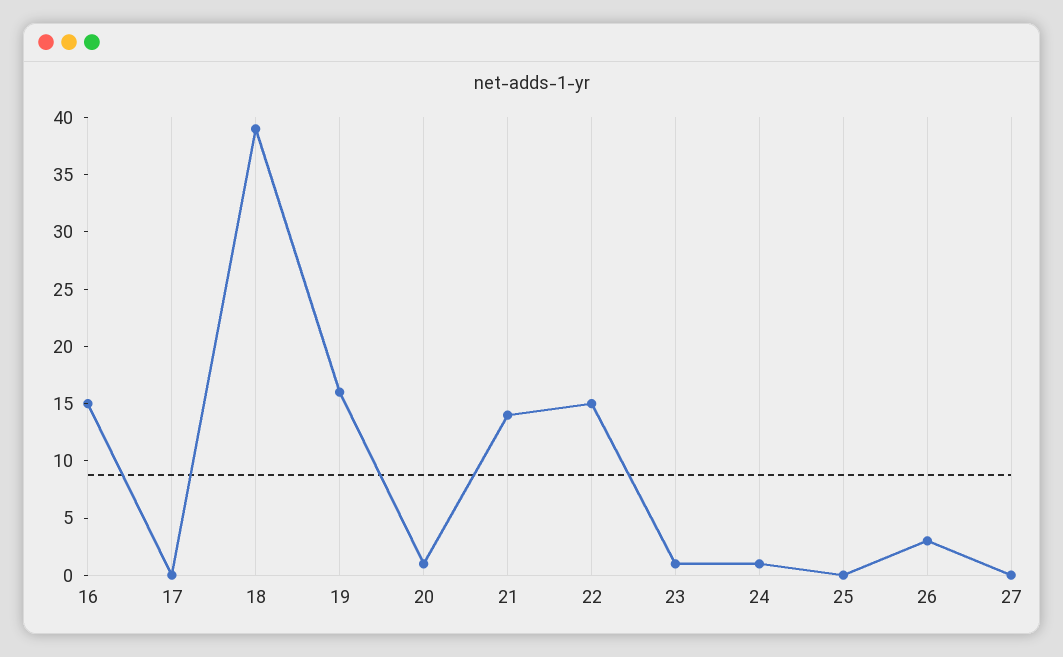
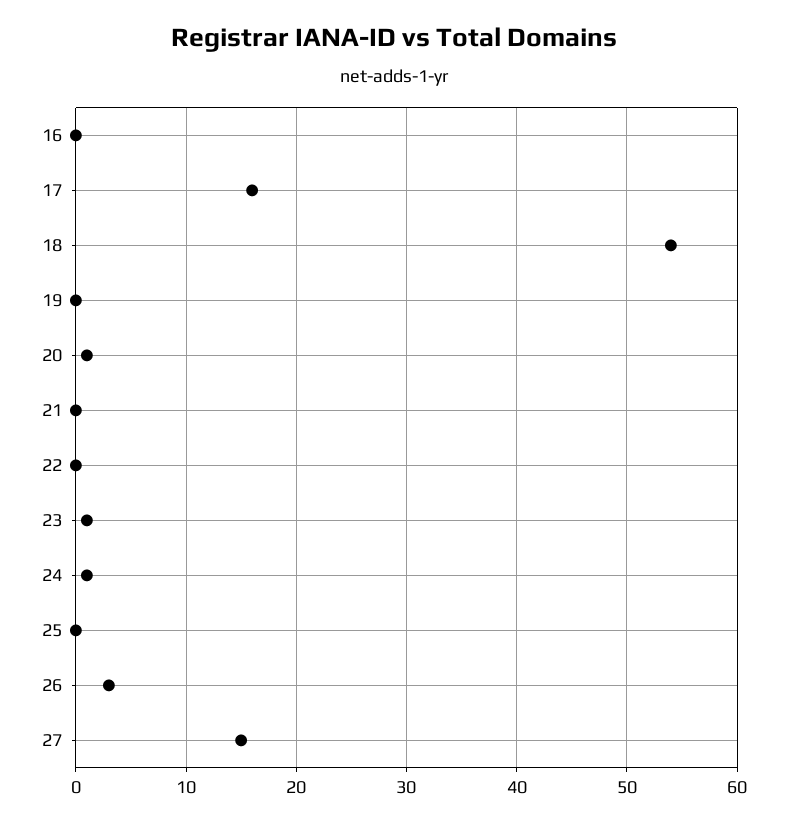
16: 15 -> 0
17: 0 -> 16
18: 39 -> 54
19: 16 -> 0
21: 14 -> 0
22: 15 -> 0
27: 0 -> 15

